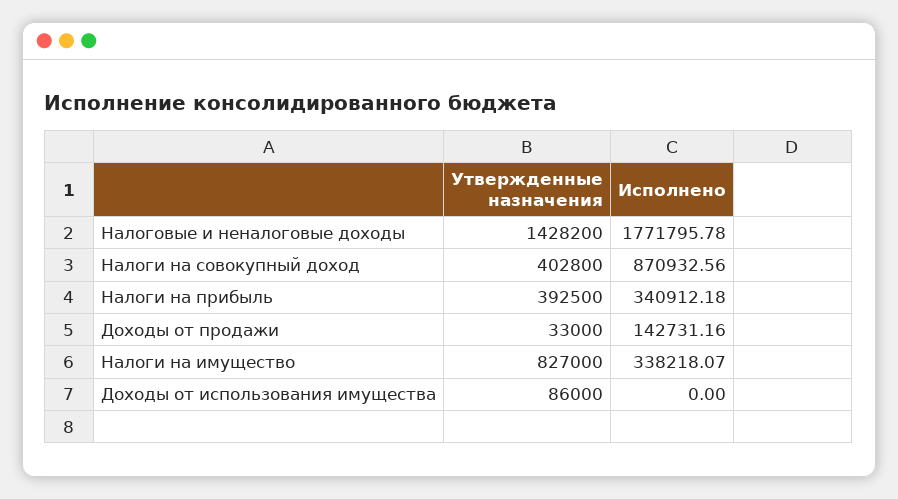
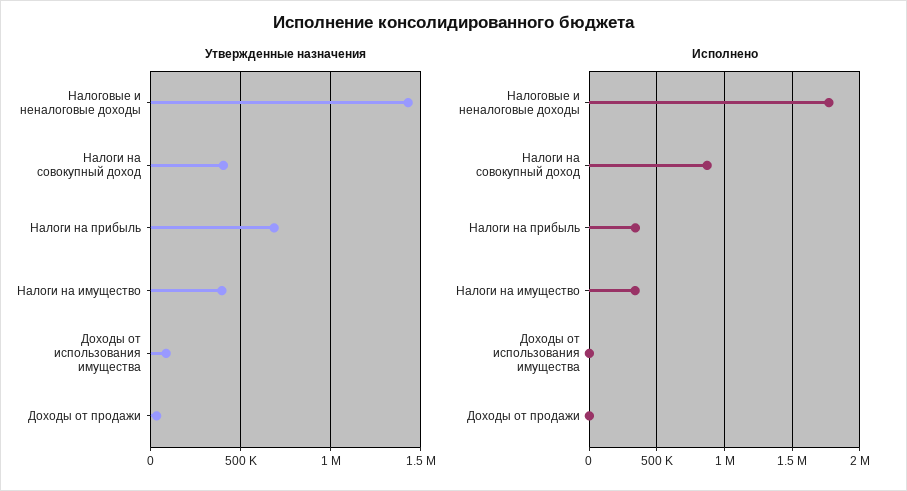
Утвержденные назначения, Налоги на прибыль: 392500 -> 700000
Исполнено, Доходы от продажи: 142731.16 -> 0
Утвержденные назначения, Налоги на имущество: 827000 -> 400000

